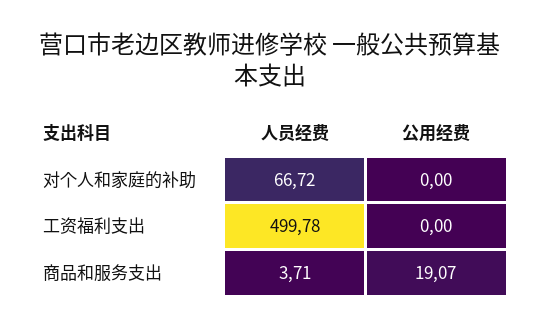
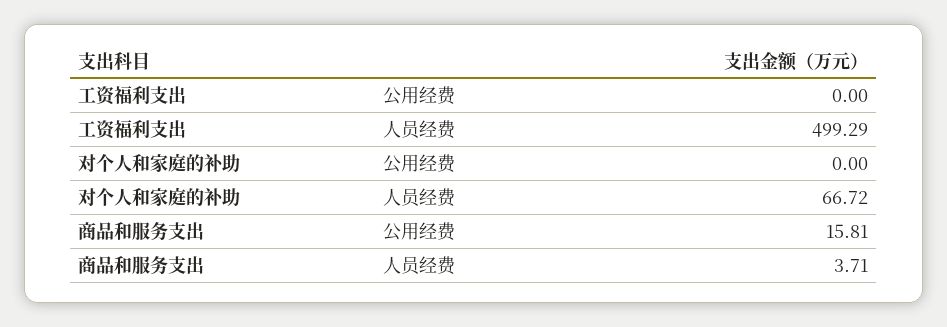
人员经费, 工资福利支出: 499.78 -> 499.29
公用经费, 商品和服务支出: 19.07 -> 15.81

